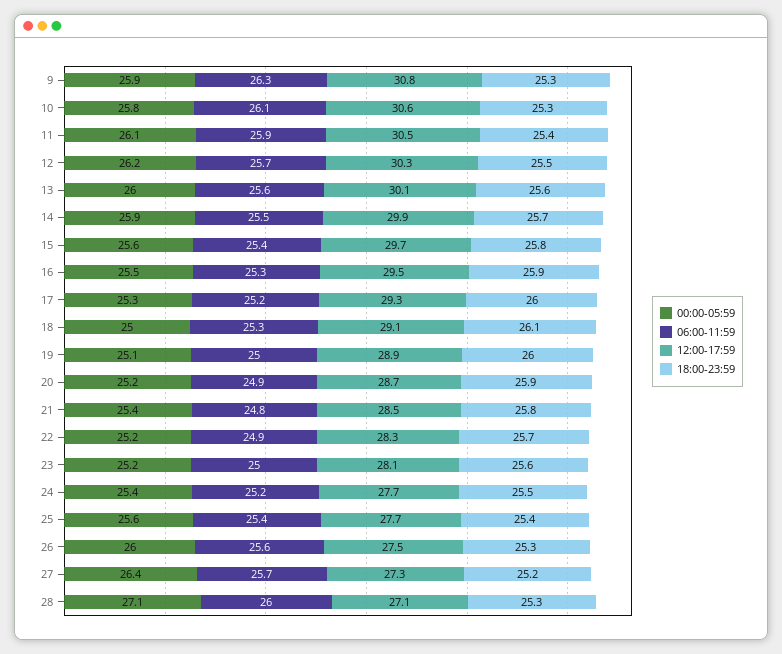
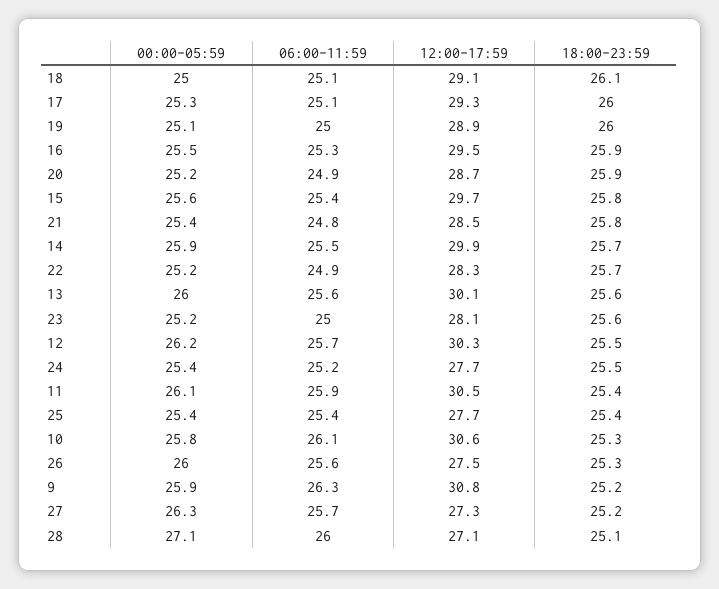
18:00-23:59, 9: 25.3 -> 25.2
06:00-11:59, 17: 25.2 -> 25.1
06:00-11:59, 18: 25.3 -> 25.1
00:00-05:59, 25: 25.6 -> 25.4
00:00-05:59, 27: 26.4 -> 26.3
18:00-23:59, 28: 25.3 -> 25.1

